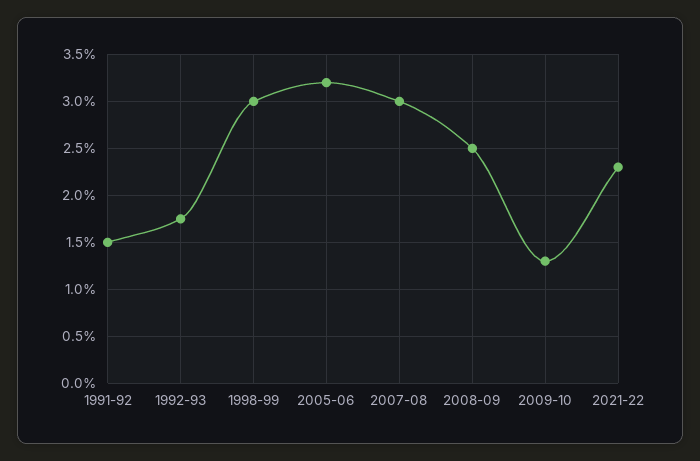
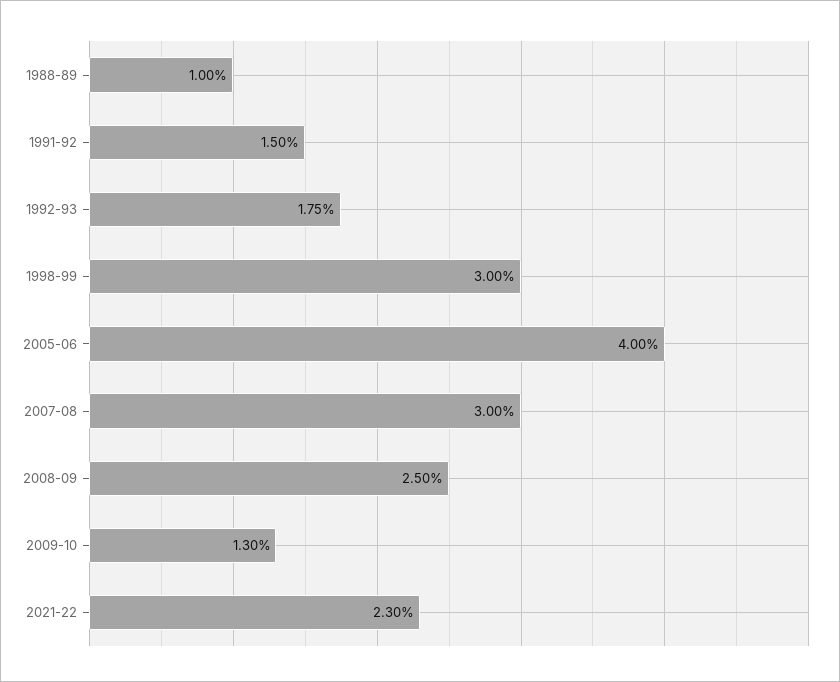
2005-06: 3.2 -> 4
1988-89: none -> 1

